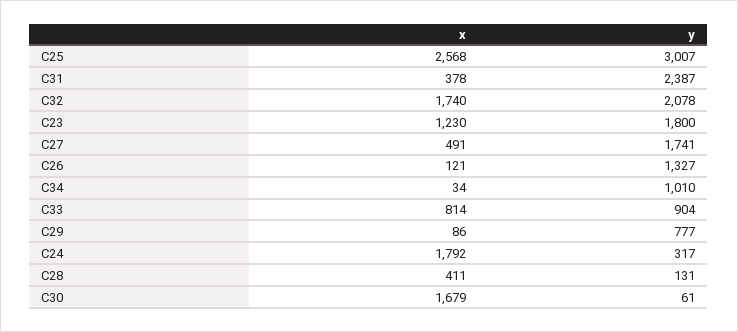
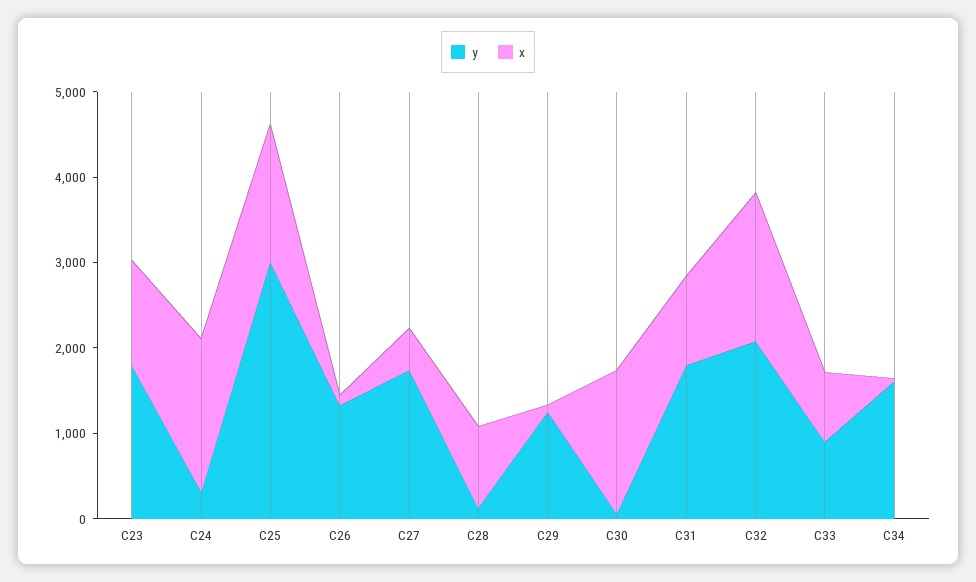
x, C25: 2568 -> 1600
x, C31: 378 -> 1000
y, C31: 2387 -> 1800
y, C34: 1010 -> 1600
y, C29: 777 -> 1200
x, C28: 411 -> 1000

